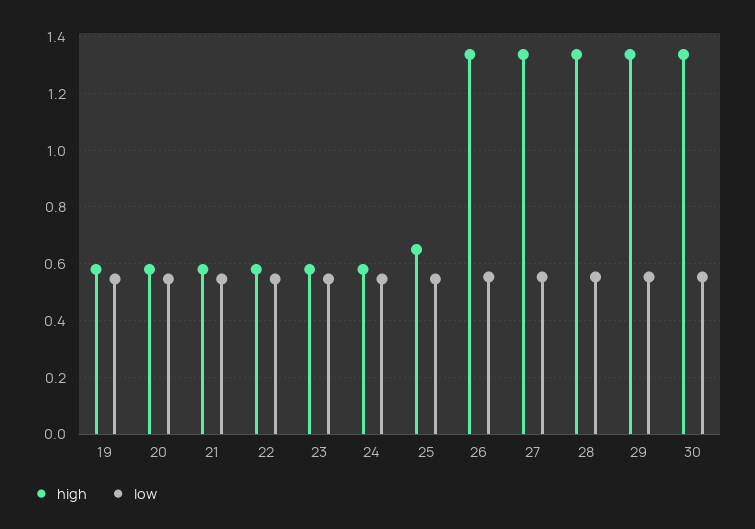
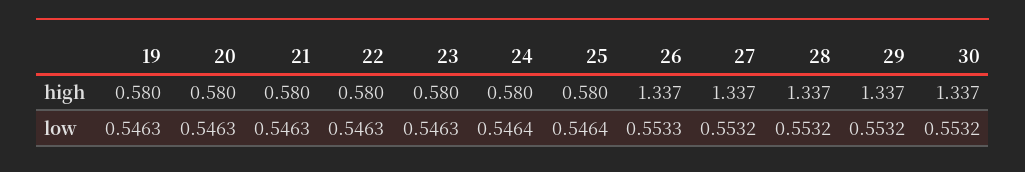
high, 25: 0.65 -> 0.58

